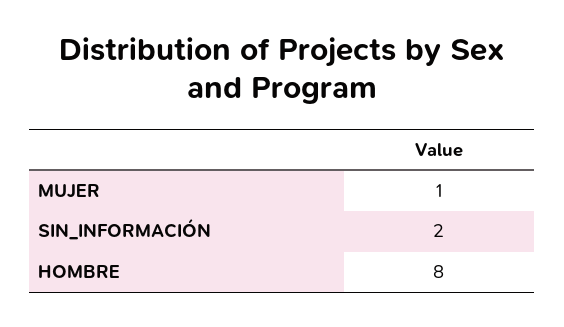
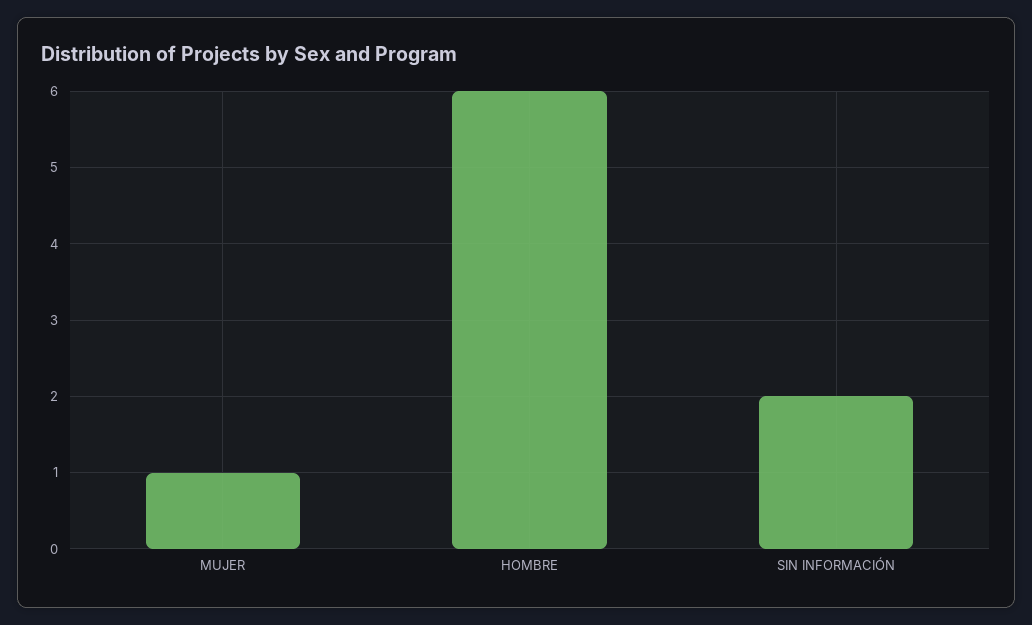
HOMBRE: 8 -> 6

